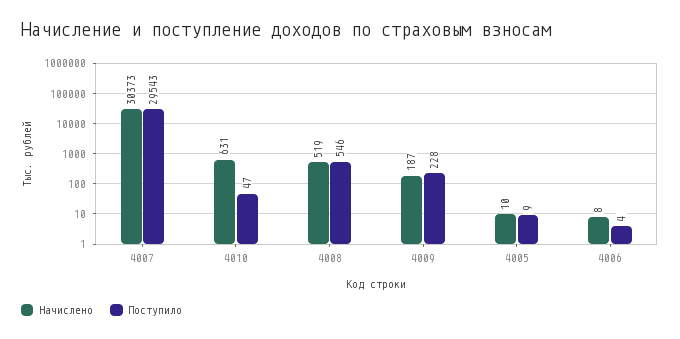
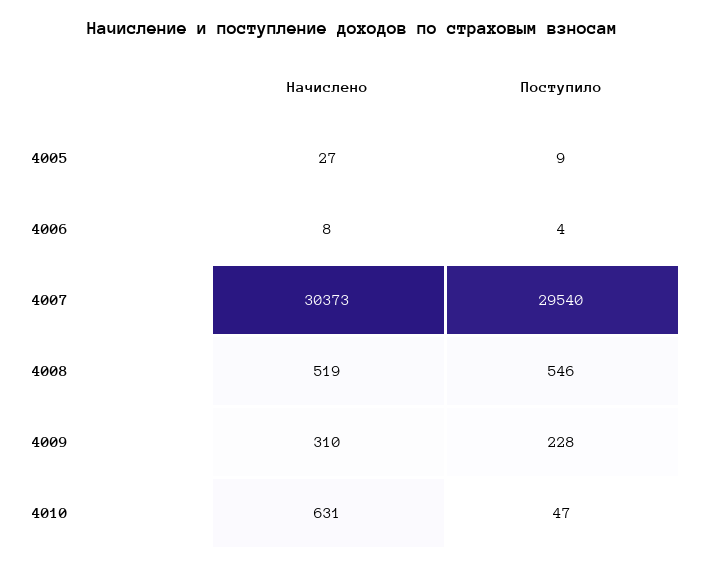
Поступило, 4007: 29543 -> 29540
Начислено, 4009: 187 -> 310
Начислено, 4005: 10 -> 27

